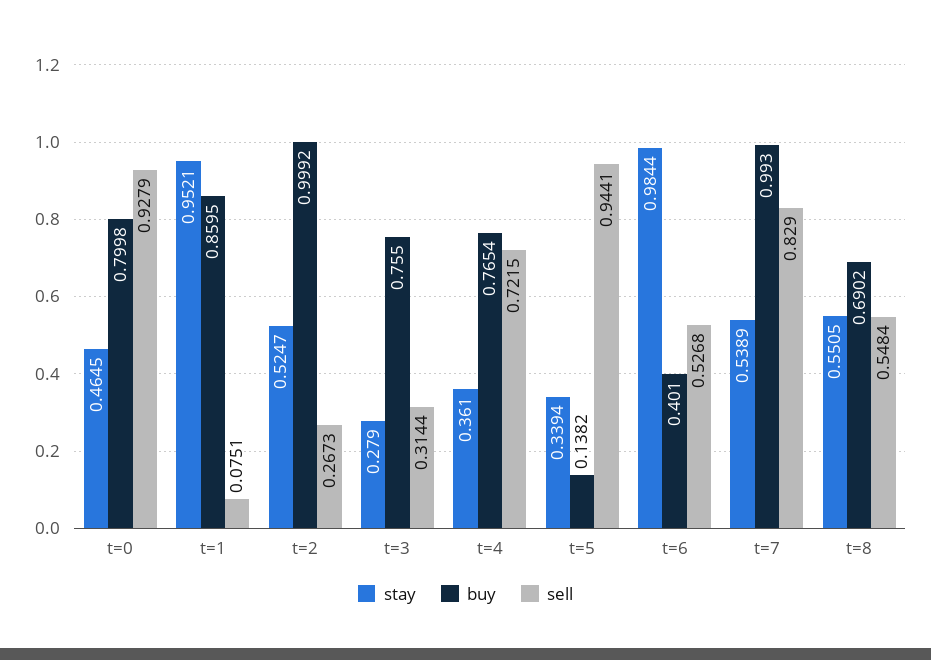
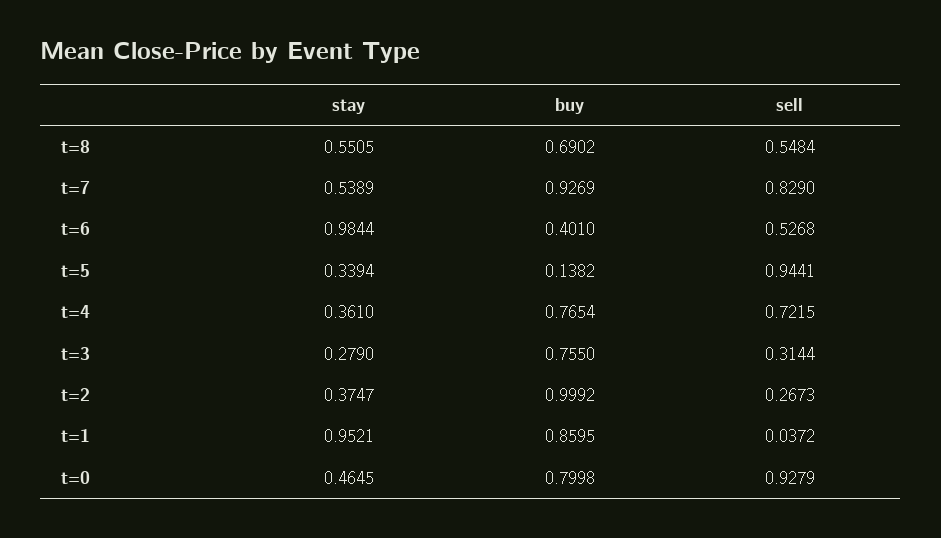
sell, t=1: 0.0751 -> 0.0372
stay, t=2: 0.5247 -> 0.3747
buy, t=7: 0.993 -> 0.9269

